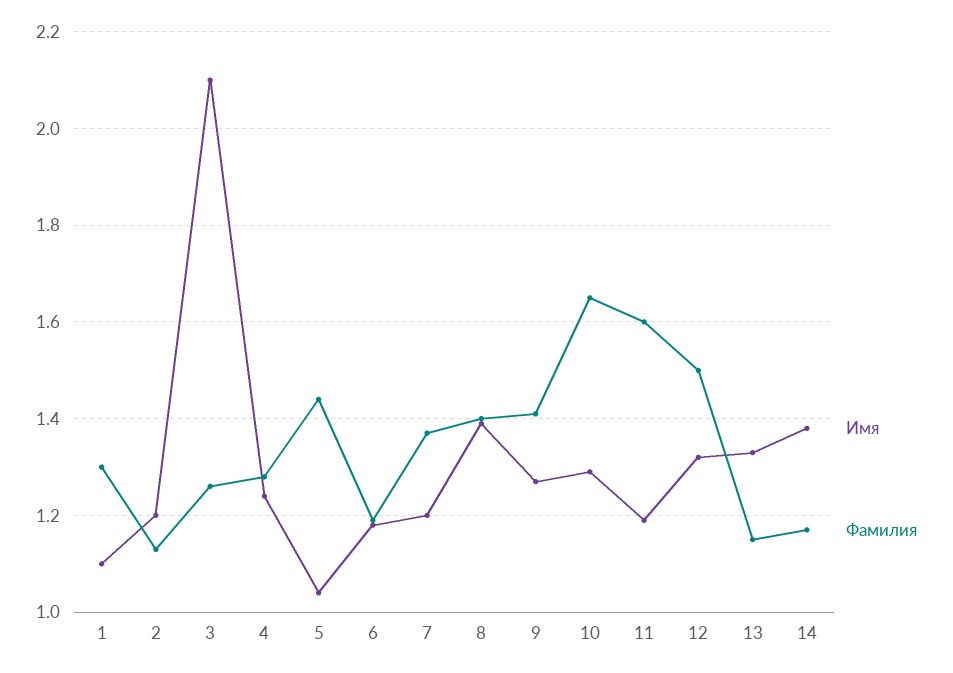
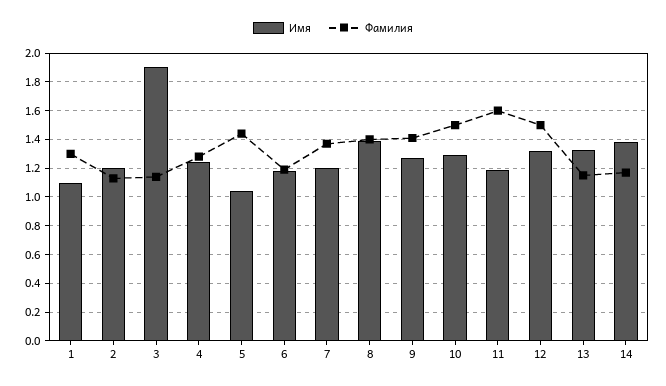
Имя, 3: 2.1 -> 1.9
Фамилия, 3: 1.25 -> 1.15
Фамилия, 10: 1.65 -> 1.5

